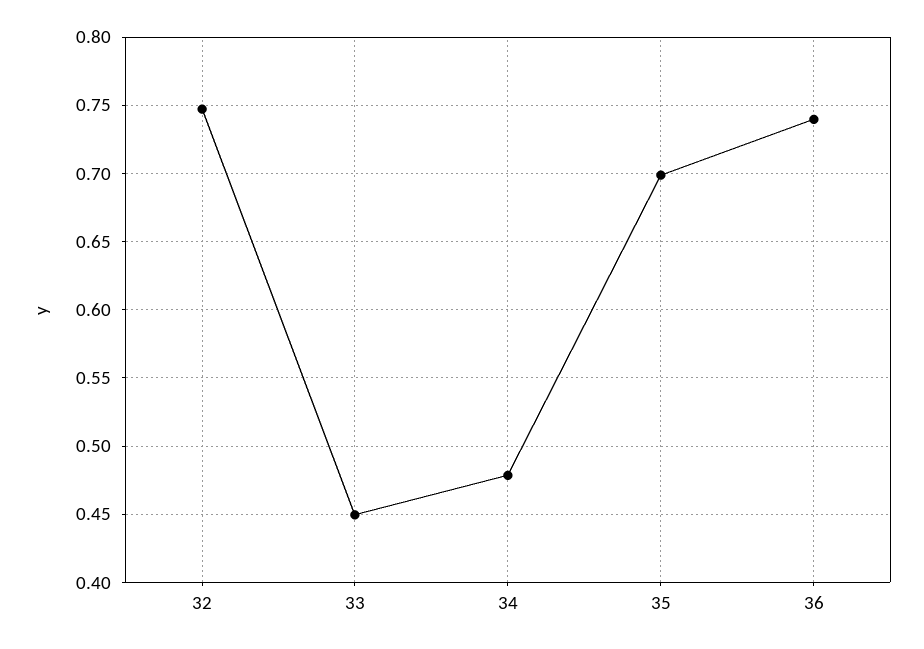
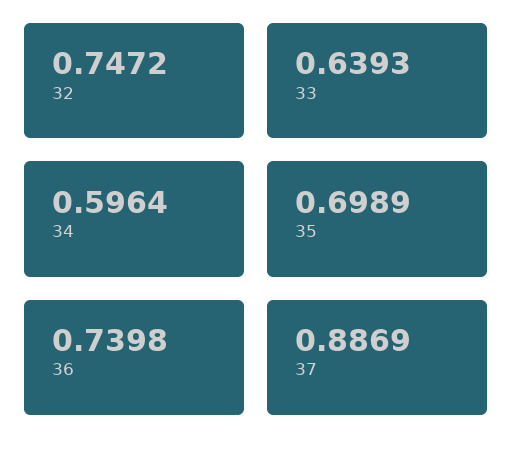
33: 0.45 -> 0.6393
34: 0.48 -> 0.5964
37: none -> 0.8869

